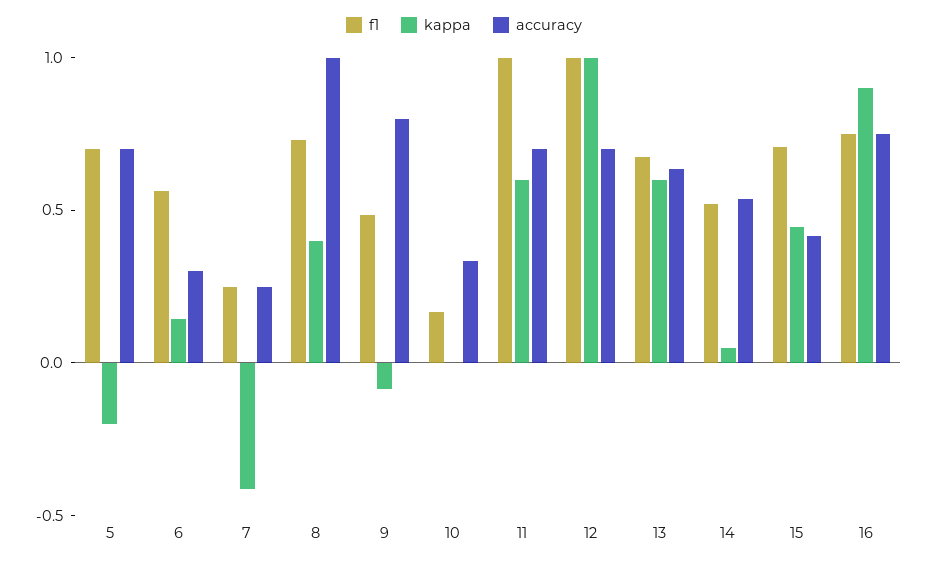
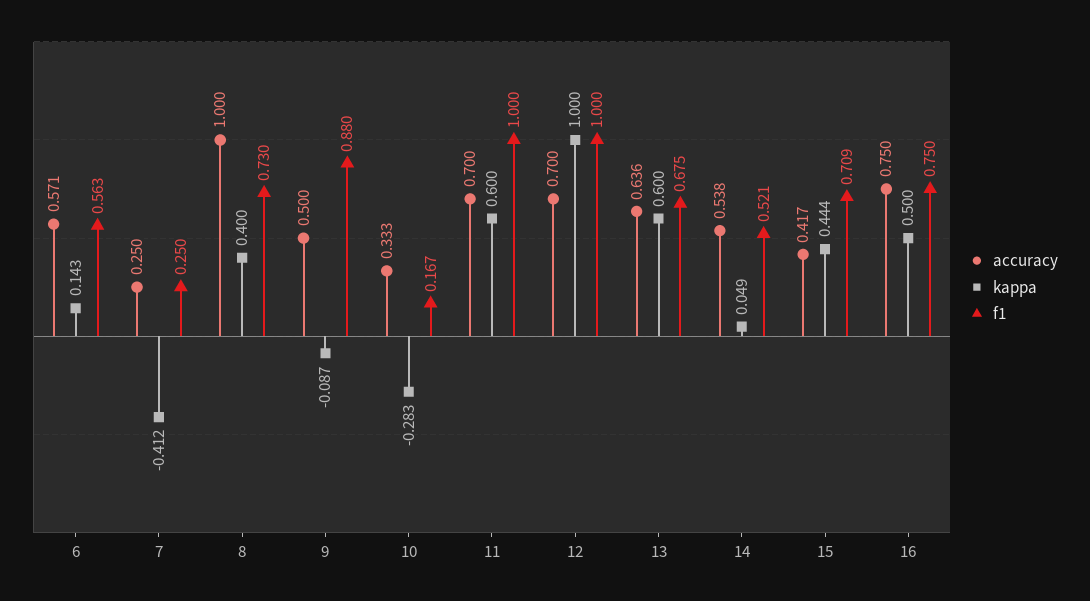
f1, 5: 0.7 -> none
kappa, 5: -0.2 -> none
accuracy, 5: 0.7 -> none
accuracy, 6: 0.3 -> 0.571
f1, 9: 0.5 -> 0.88
accuracy, 9: 0.8 -> 0.5
kappa, 10: 0 -> -0.283
kappa, 16: 0.9 -> 0.5

